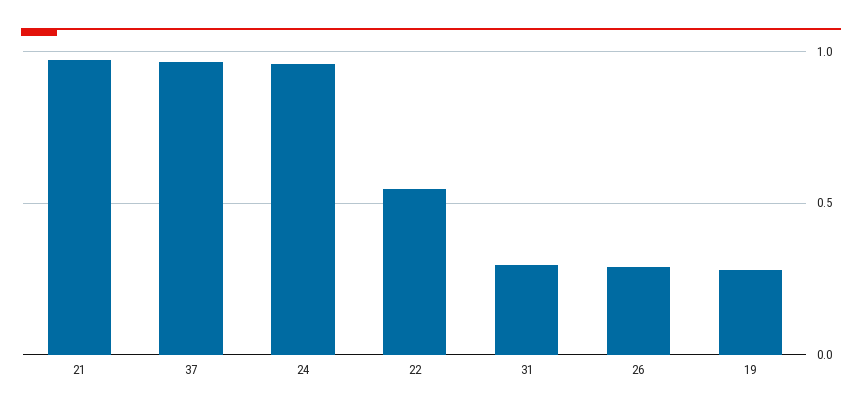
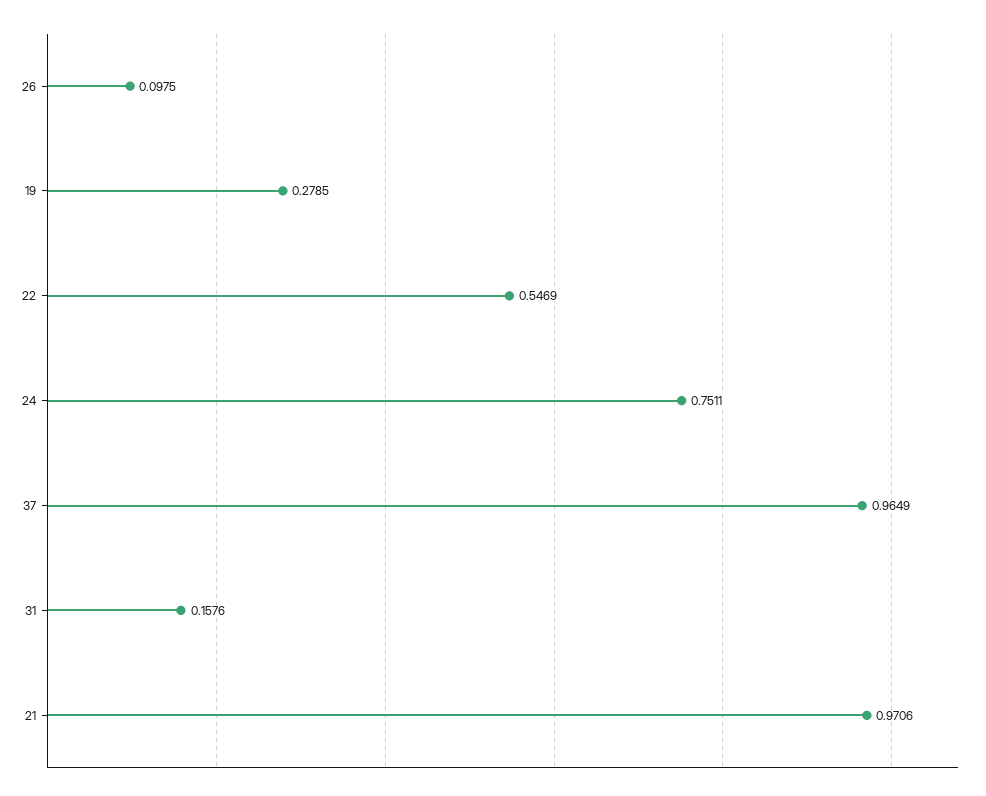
24: 0.95 -> 0.7511
31: 0.3 -> 0.1576
26: 0.3 -> 0.0975

